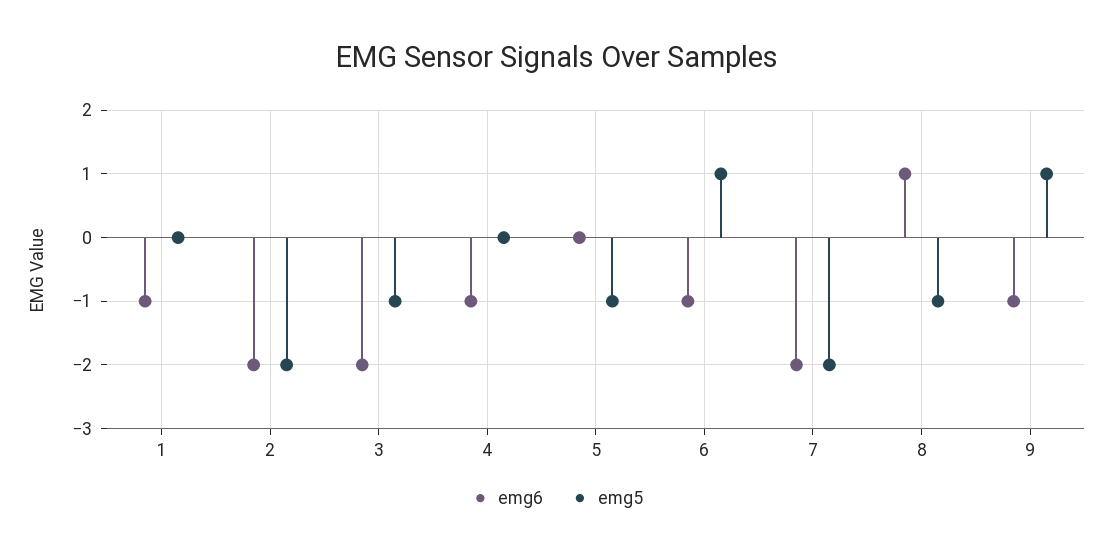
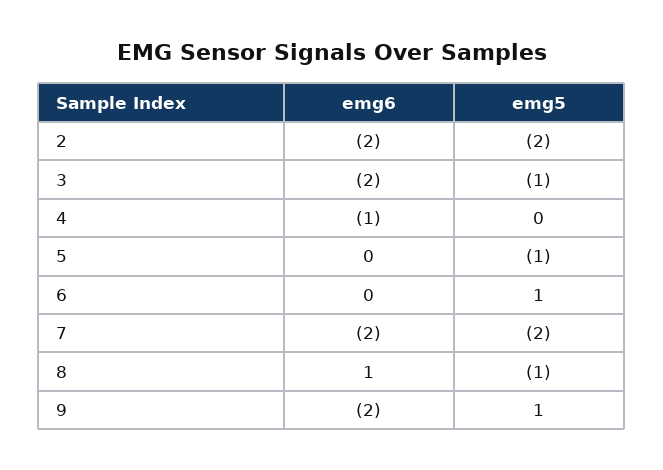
emg6, 1: -1 -> none
emg5, 1: 0 -> none
emg6, 6: -1 -> 0
emg6, 9: -1 -> -2

